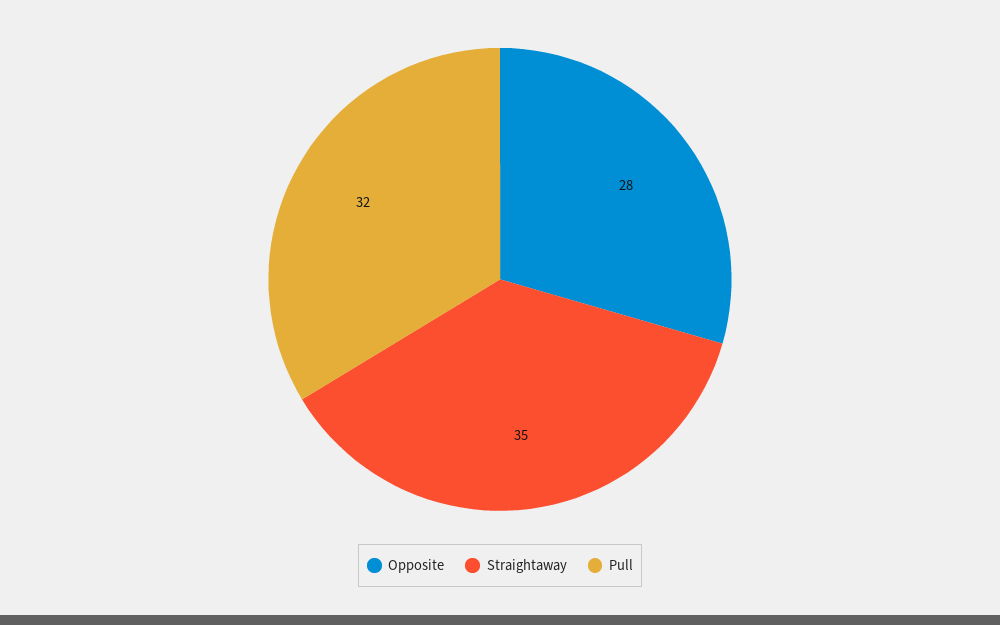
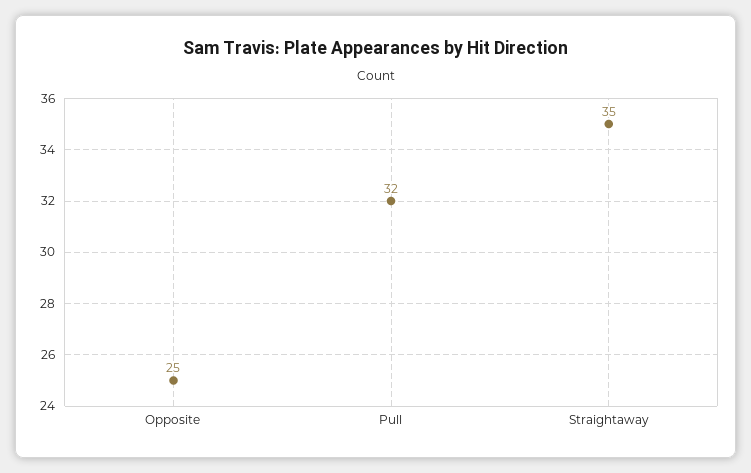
Opposite: 28 -> 25

